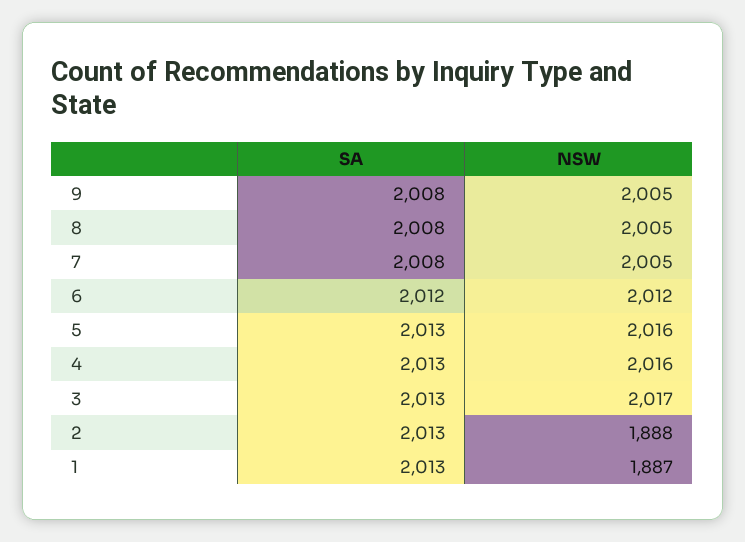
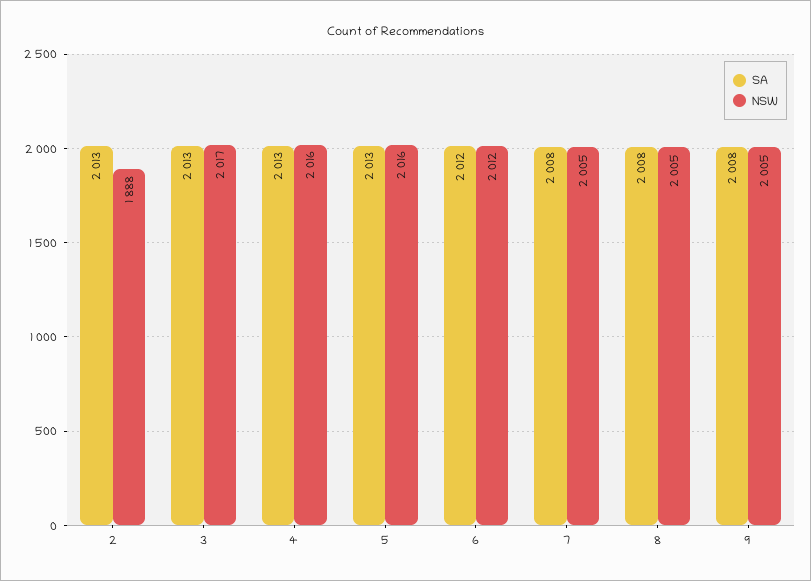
SA, 1: 2013 -> none
NSW, 1: 1887 -> none

